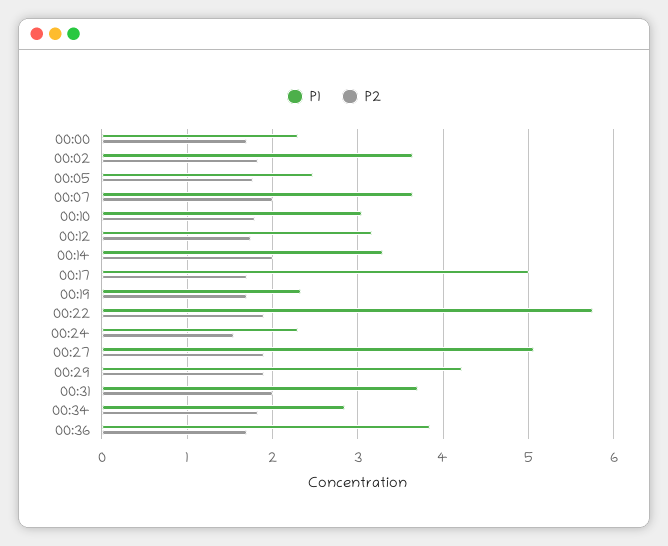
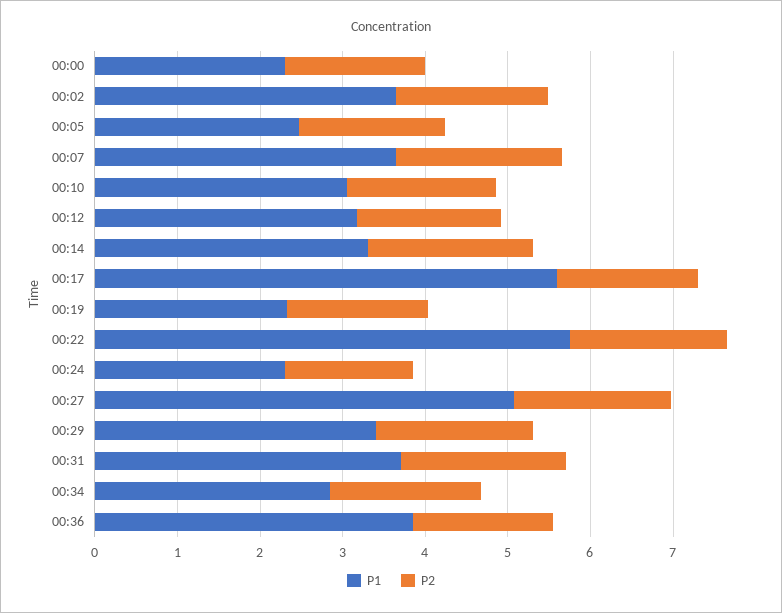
P1, 00:17: 5 -> 5.6
P1, 00:29: 4.2 -> 3.4

